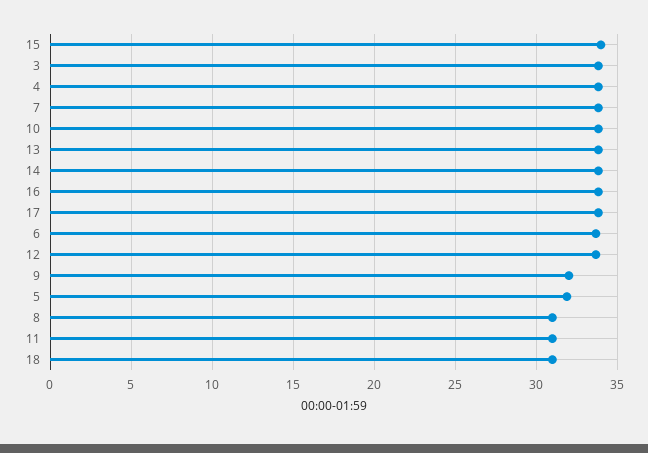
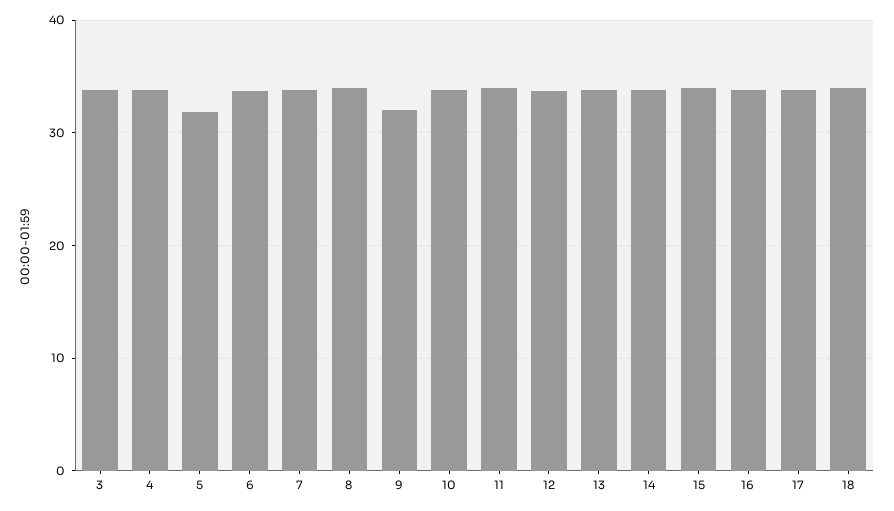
8: 31 -> 34
11: 31 -> 34
18: 31 -> 34

